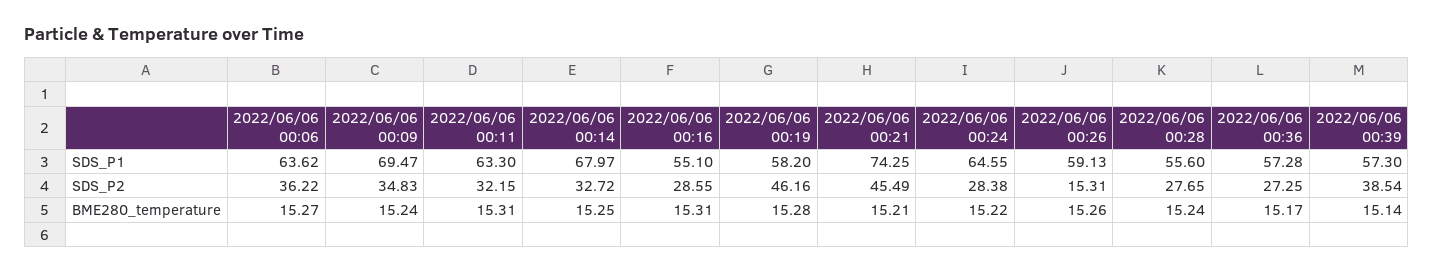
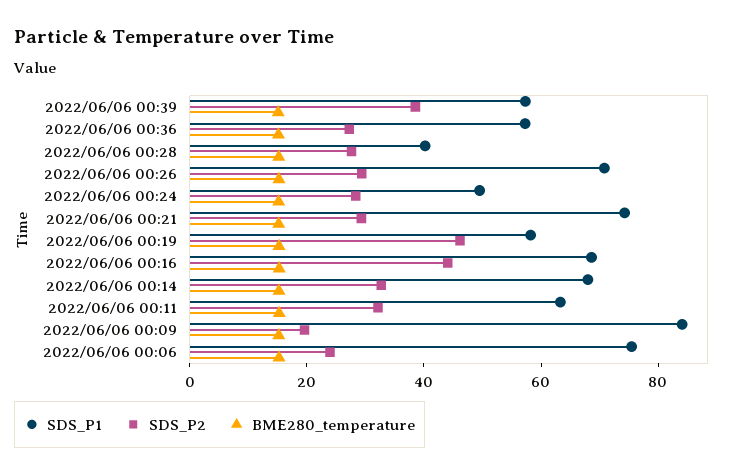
SDS_P1, 2022/06/06 00:06: 63.62 -> 75
SDS_P1, 2022/06/06 00:09: 69.47 -> 85
SDS_P1, 2022/06/06 00:16: 55.1 -> 70
SDS_P1, 2022/06/06 00:24: 64.55 -> 50
SDS_P1, 2022/06/06 00:26: 59.13 -> 70
SDS_P1, 2022/06/06 00:28: 55.6 -> 40
SDS_P2, 2022/06/06 00:06: 36.22 -> 25
SDS_P2, 2022/06/06 00:09: 34.83 -> 20
SDS_P2, 2022/06/06 00:16: 28.55 -> 45
SDS_P2, 2022/06/06 00:21: 45.49 -> 30
SDS_P2, 2022/06/06 00:26: 15.31 -> 30

